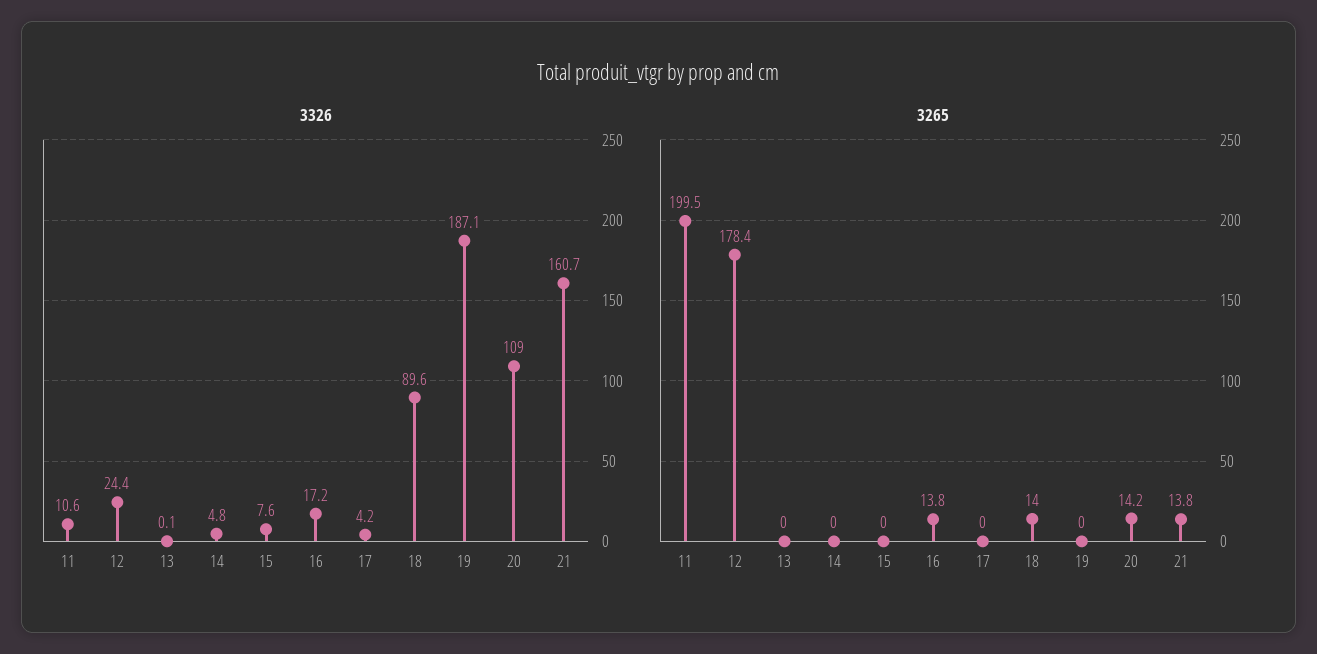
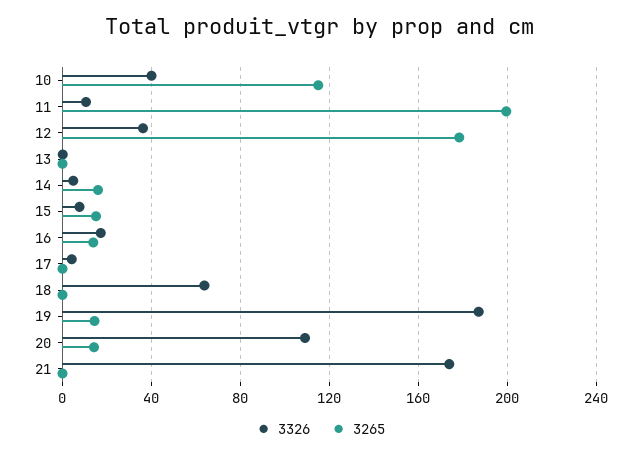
3326, 12: 24.4 -> 35
3326, 18: 89.6 -> 65
3326, 21: 160.7 -> 175
3265, 14: 0 -> 15
3265, 15: 0 -> 15
3265, 18: 14 -> 0
3265, 19: 0 -> 15
3265, 21: 13.8 -> 0
3326, 10: none -> 40
3265, 10: none -> 115

